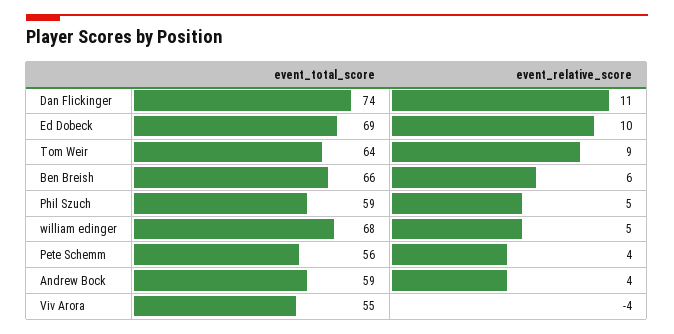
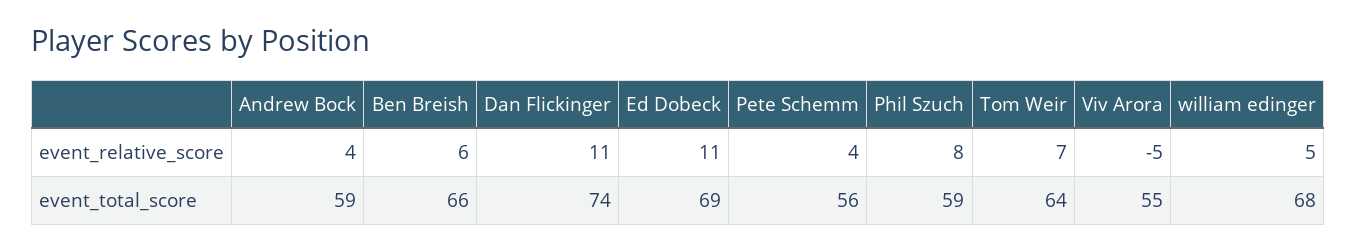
event_relative_score, Ed Dobeck: 10 -> 11
event_relative_score, Tom Weir: 9 -> 7
event_relative_score, Phil Szuch: 5 -> 8
event_relative_score, Viv Arora: -4 -> -5

